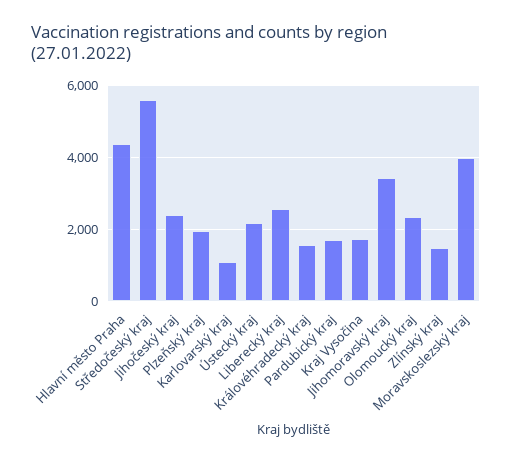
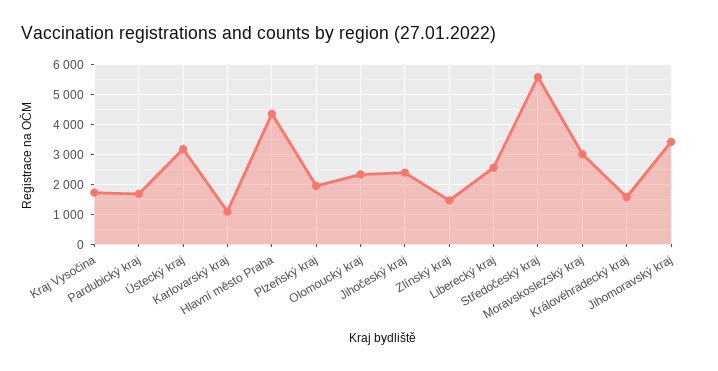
Ústecký kraj: 2200 -> 3250
Moravskoslezský kraj: 4000 -> 3000

